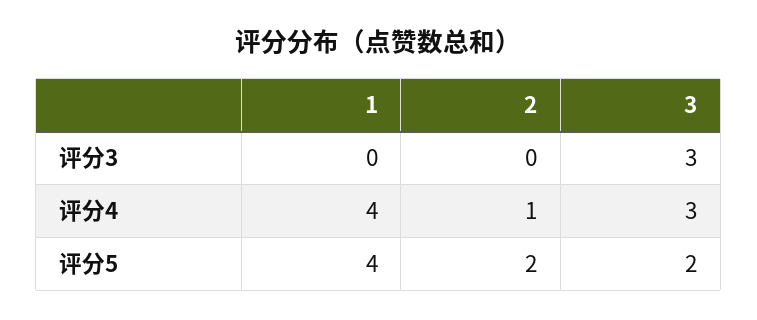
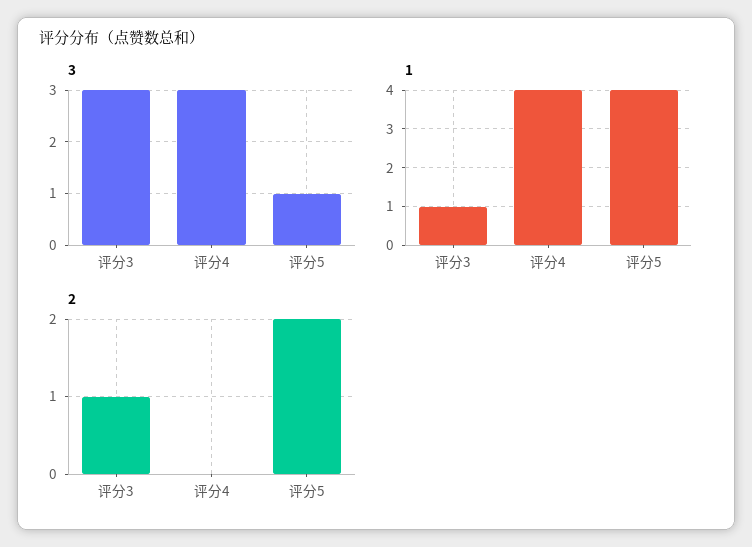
1, 评分3: 0 -> 1
2, 评分3: 0 -> 1
2, 评分4: 1 -> 0
3, 评分5: 2 -> 1

